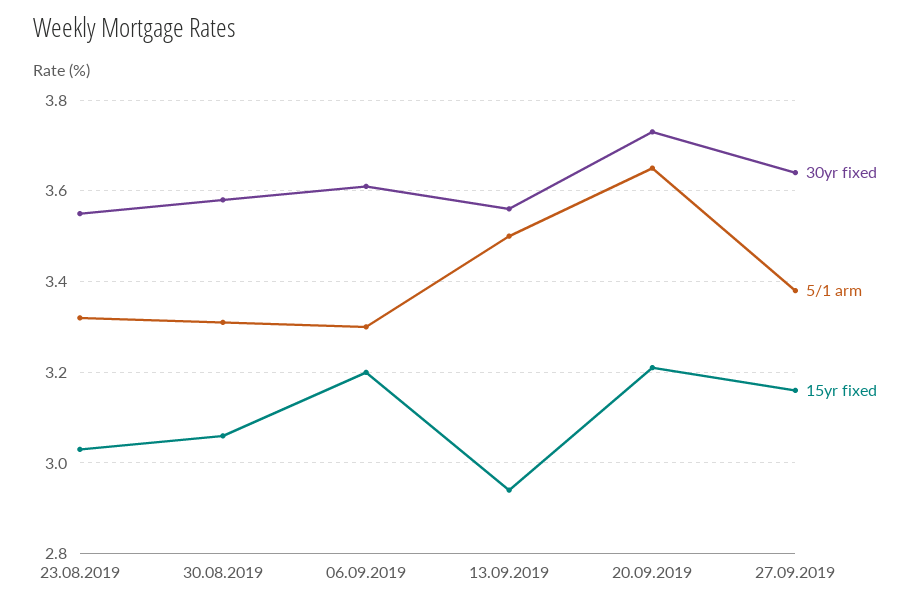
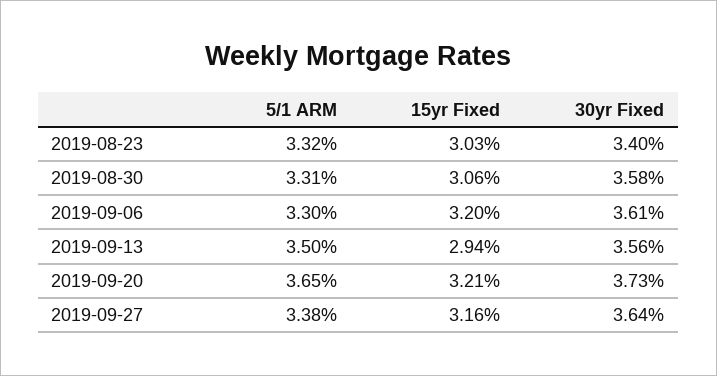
30yr fixed, 23.08.2019: 3.55 -> 3.4

